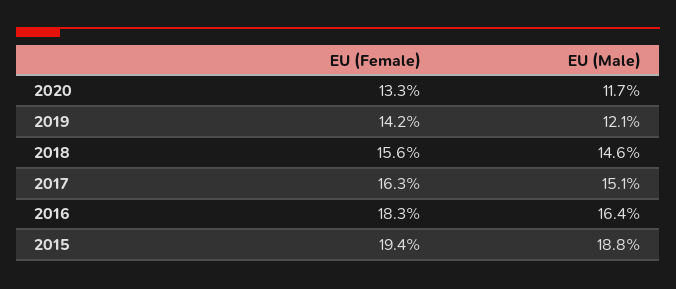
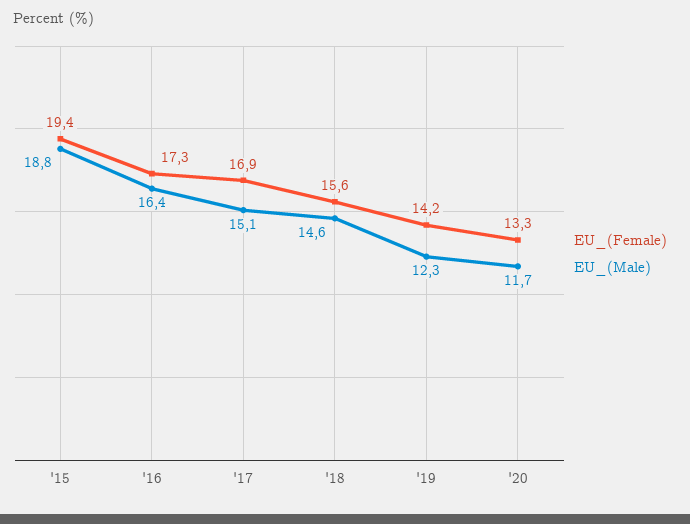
EU (Male), 2019: 12.1 -> 12.3
EU (Female), 2017: 16.3 -> 16.9
EU (Female), 2016: 18.3 -> 17.3

